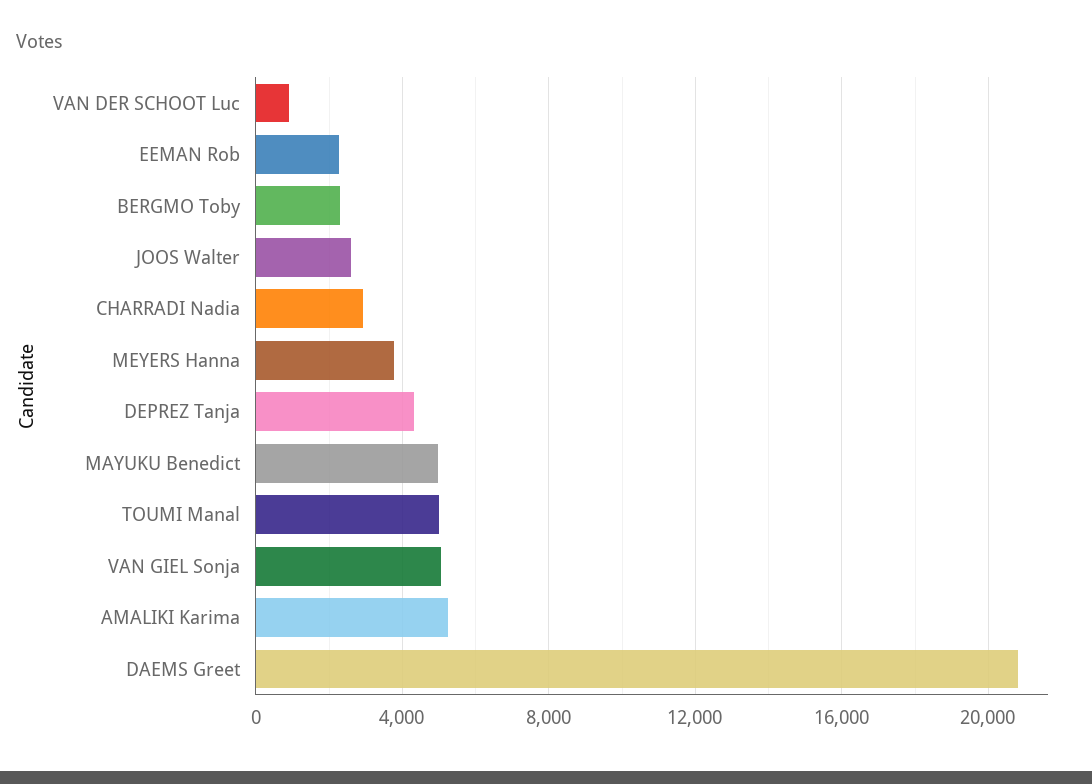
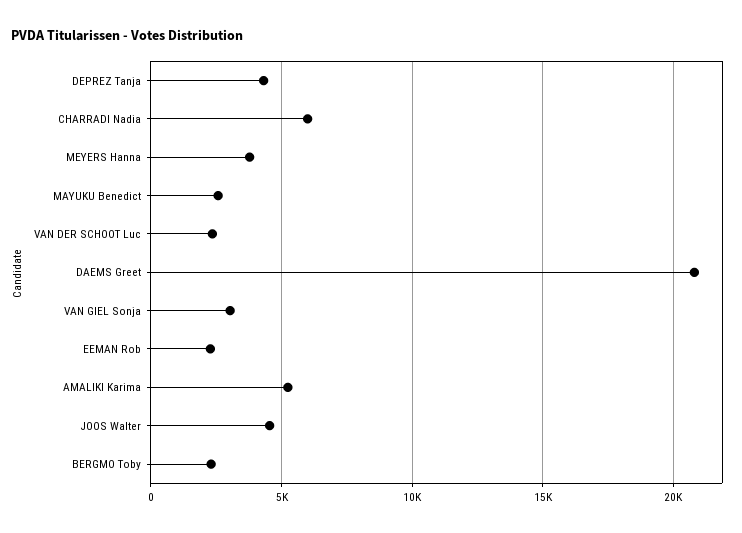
VAN DER SCHOOT Luc: 1000 -> 2500
JOOS Walter: 2500 -> 4500
CHARRADI Nadia: 3000 -> 6000
MAYUKU Benedict: 5000 -> 2500
TOUMI Manal: 5000 -> none
VAN GIEL Sonja: 5000 -> 3000

